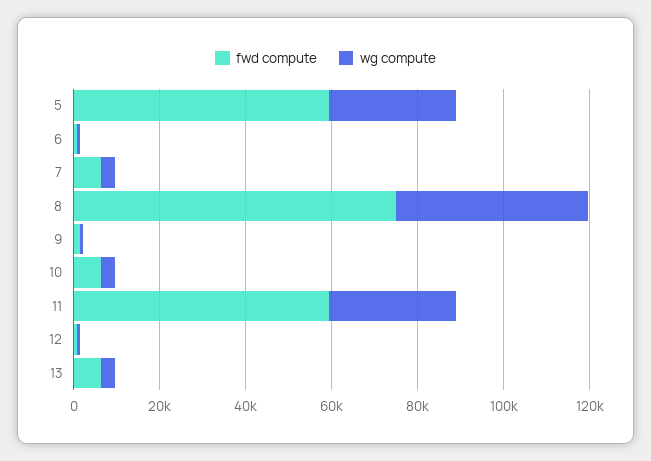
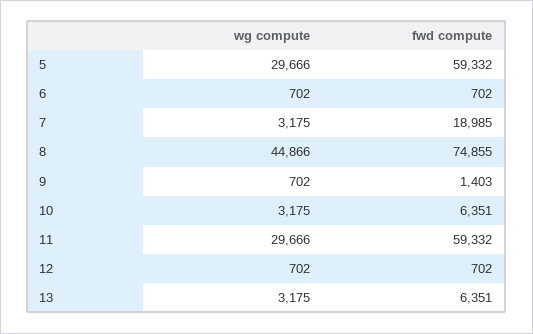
fwd compute, 7: 5000 -> 18985

